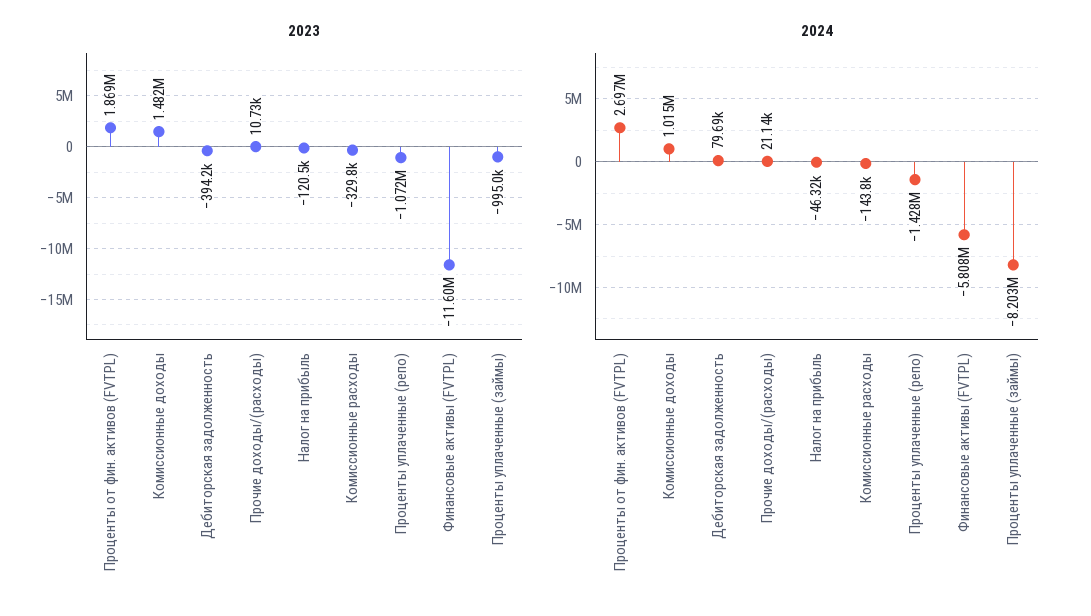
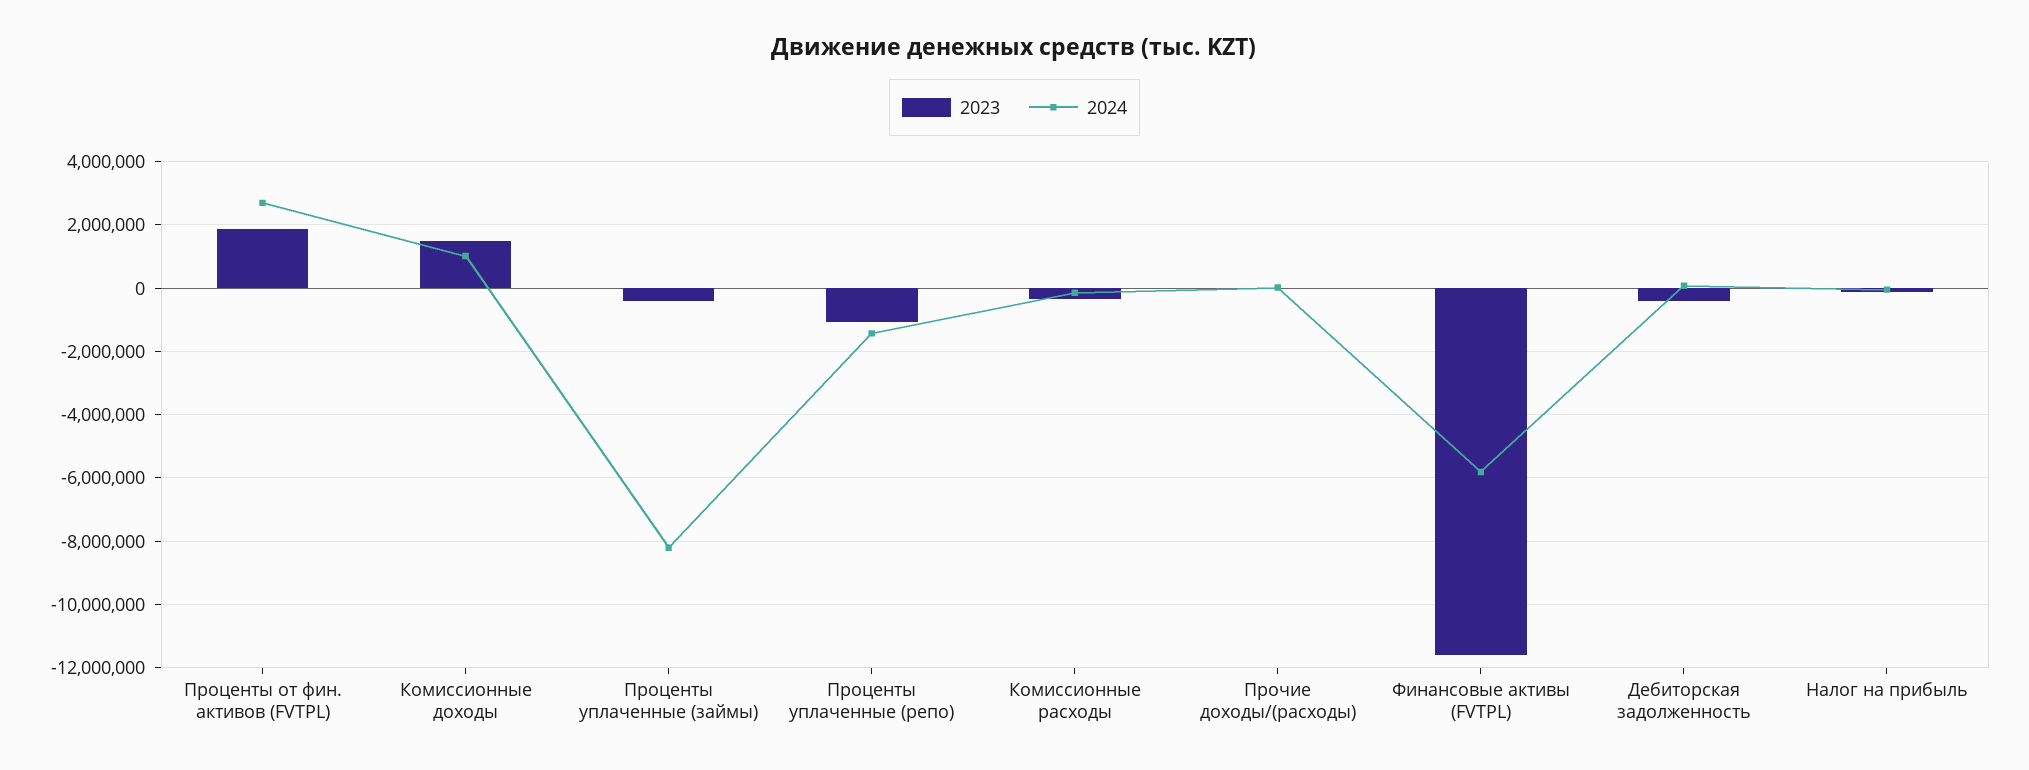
2023, Проценты уплаченные (займы): -995000 -> -400000

